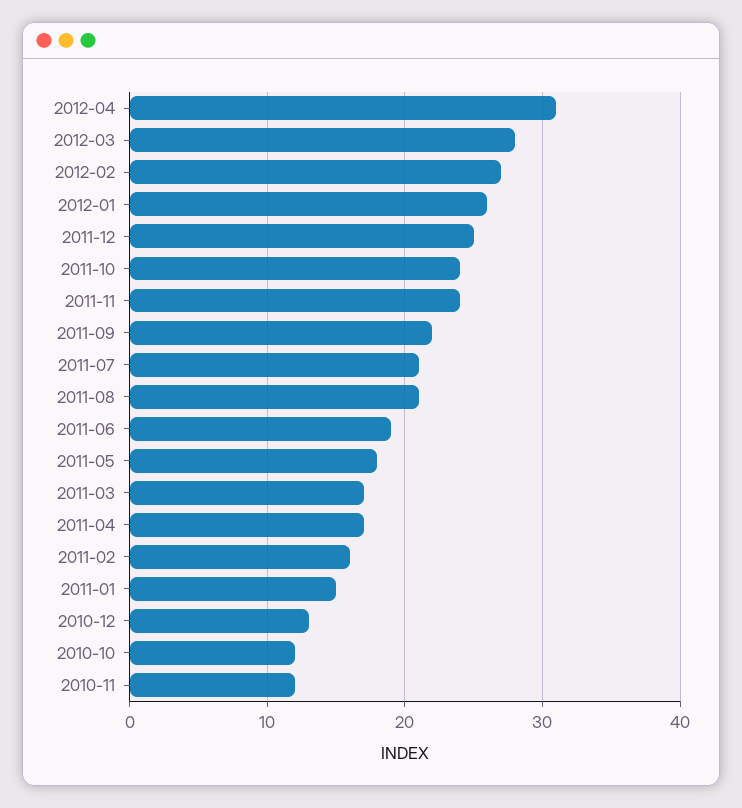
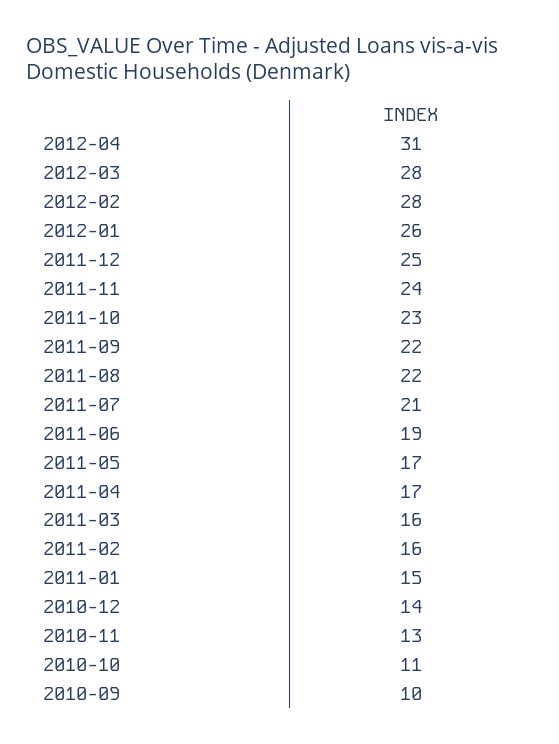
2012-02: 27 -> 28
2011-10: 24 -> 23
2011-08: 21 -> 22
2011-05: 18 -> 17
2011-03: 17 -> 16
2010-12: 13 -> 14
2010-10: 12 -> 11
2010-11: 12 -> 13
2010-09: none -> 10

